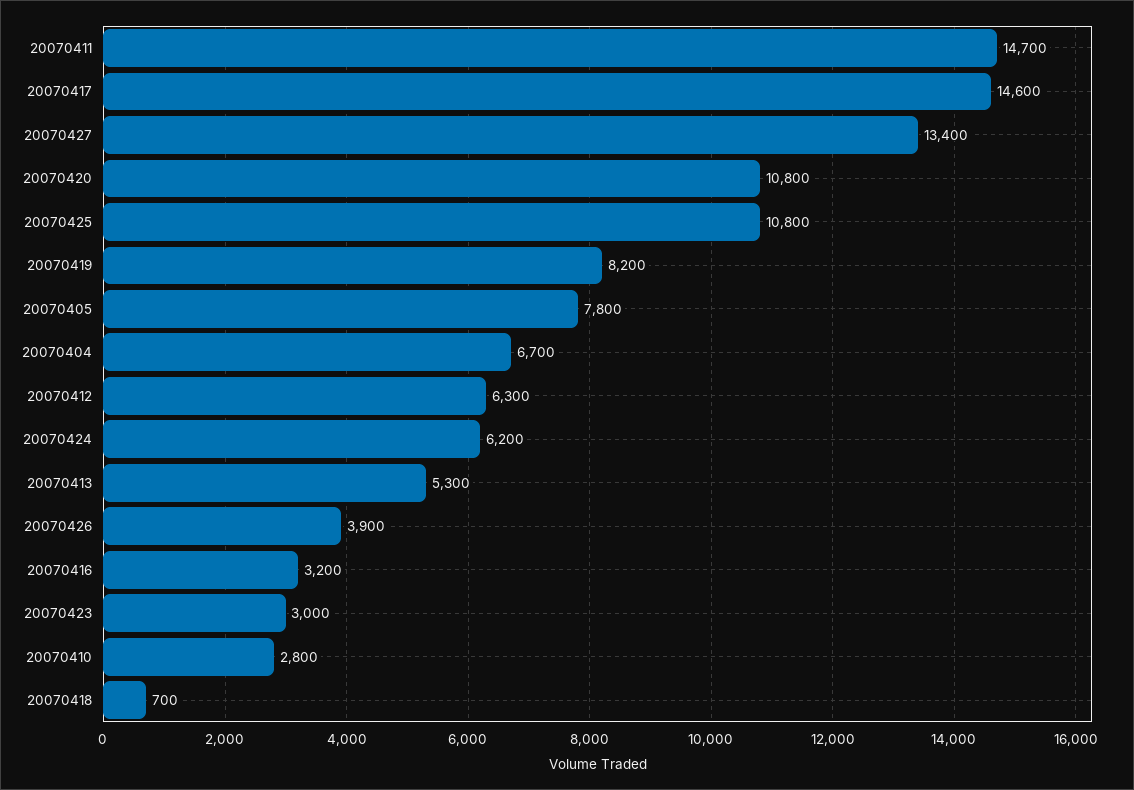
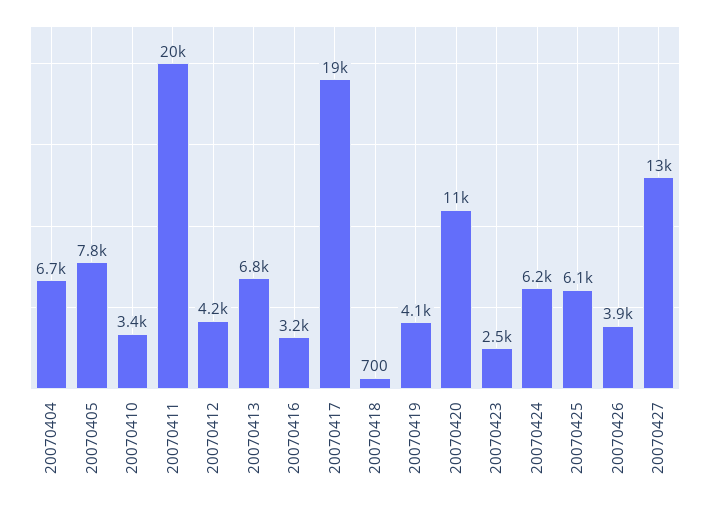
20070411: 14700 -> 20000
20070417: 14600 -> 19000
20070425: 10800 -> 6100
20070419: 8200 -> 4100
20070412: 6300 -> 4200
20070413: 5300 -> 6800
20070423: 3000 -> 2500
20070410: 2800 -> 3400

